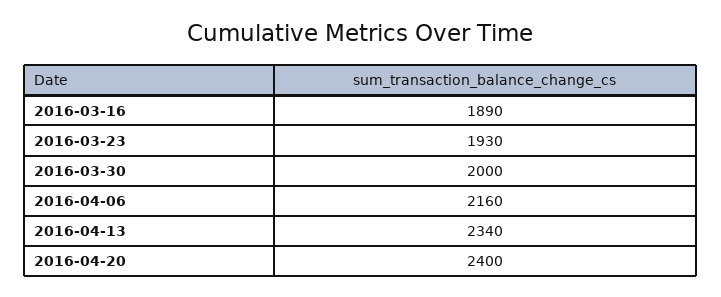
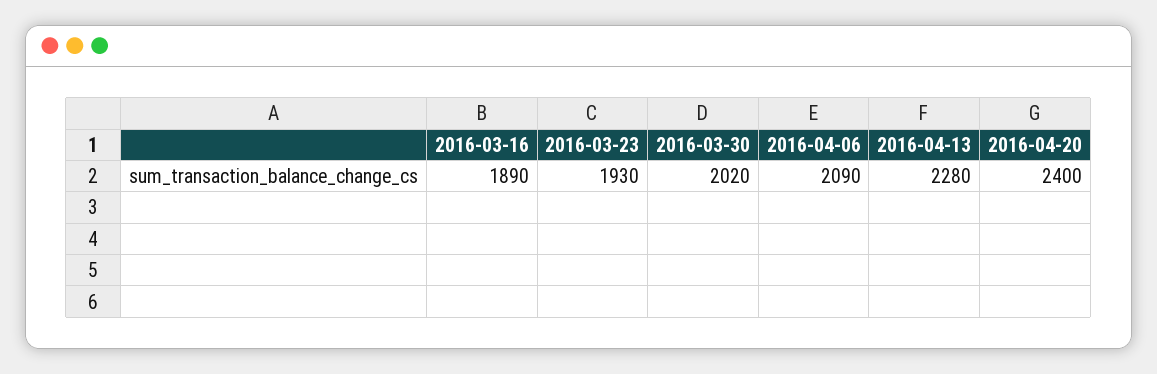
2016-03-30: 2000 -> 2020
2016-04-06: 2160 -> 2090
2016-04-13: 2340 -> 2280

